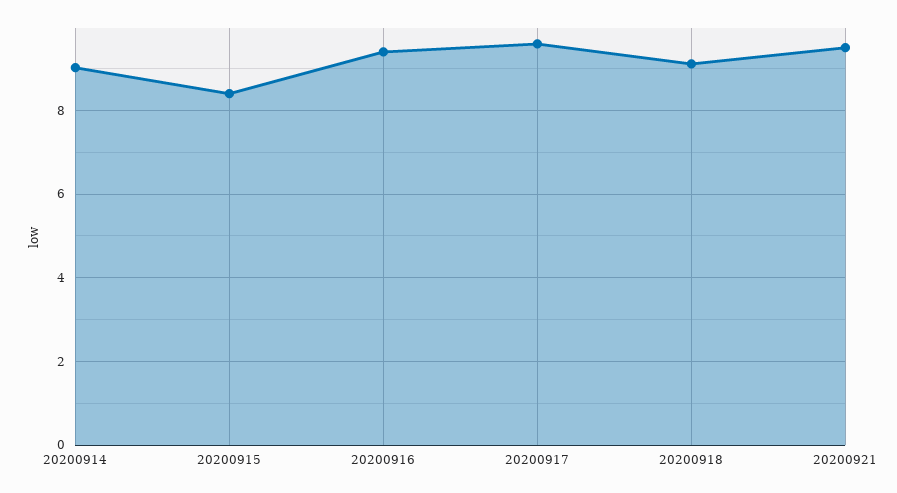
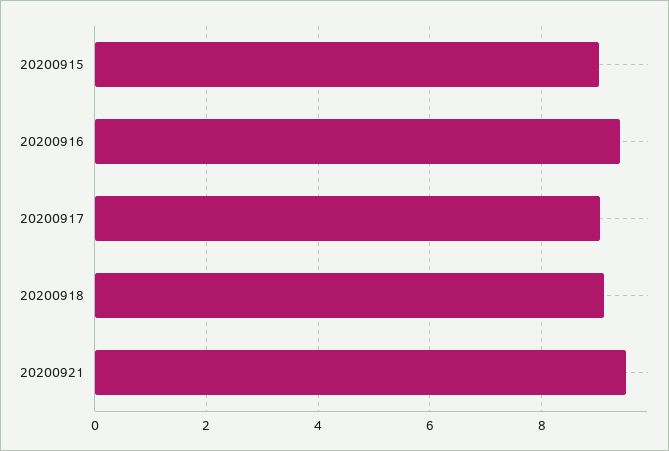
20200914: 9 -> none
20200915: 8.4 -> 9
20200917: 9.6 -> 9

